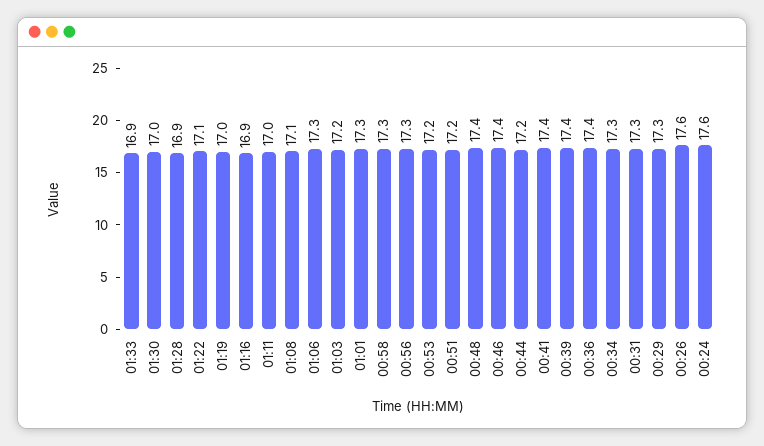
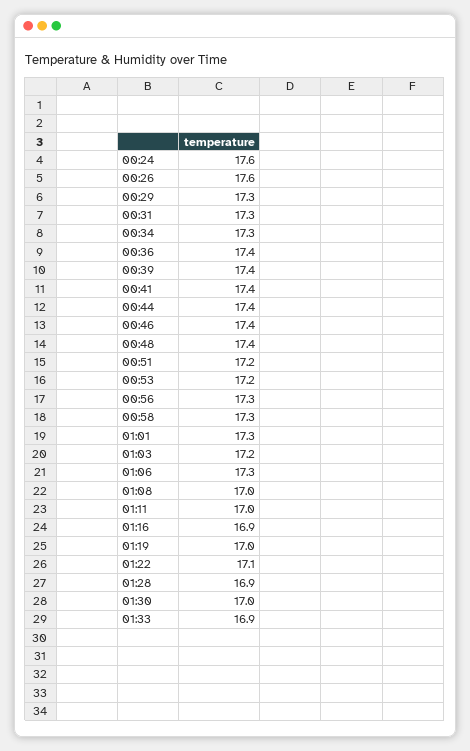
01:08: 17.1 -> 17
00:44: 17.2 -> 17.4

